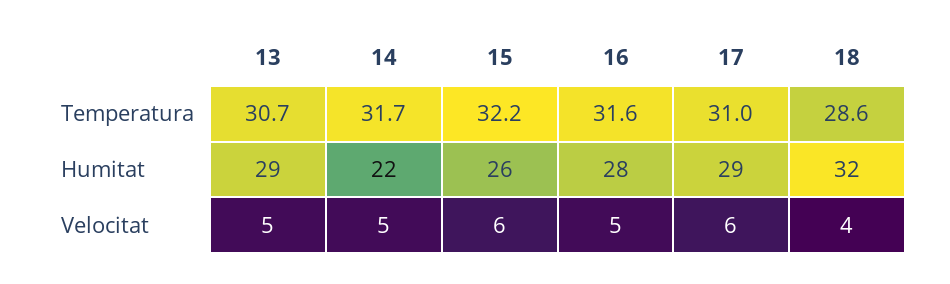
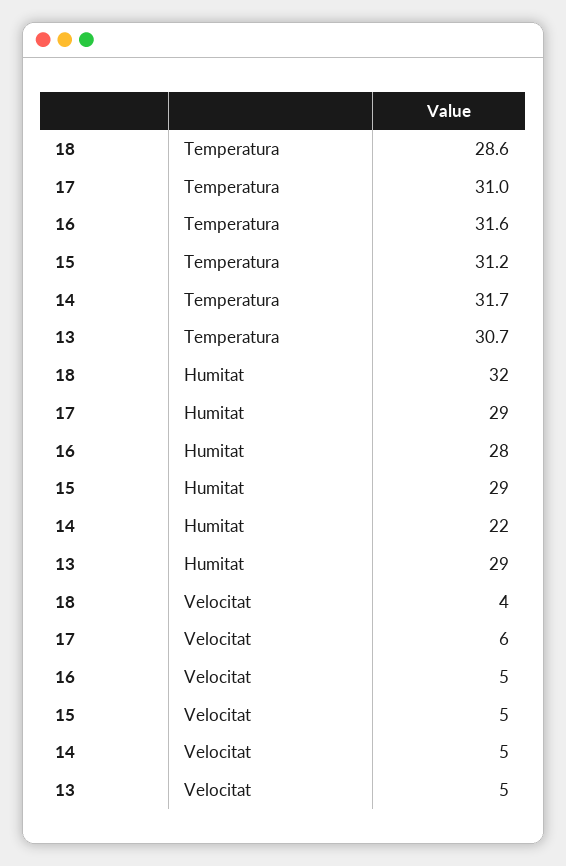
15, Temperatura: 32.2 -> 31.2
15, Humitat: 26 -> 29
15, Velocitat: 6 -> 5

